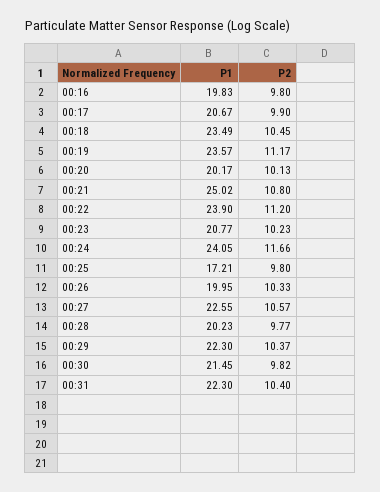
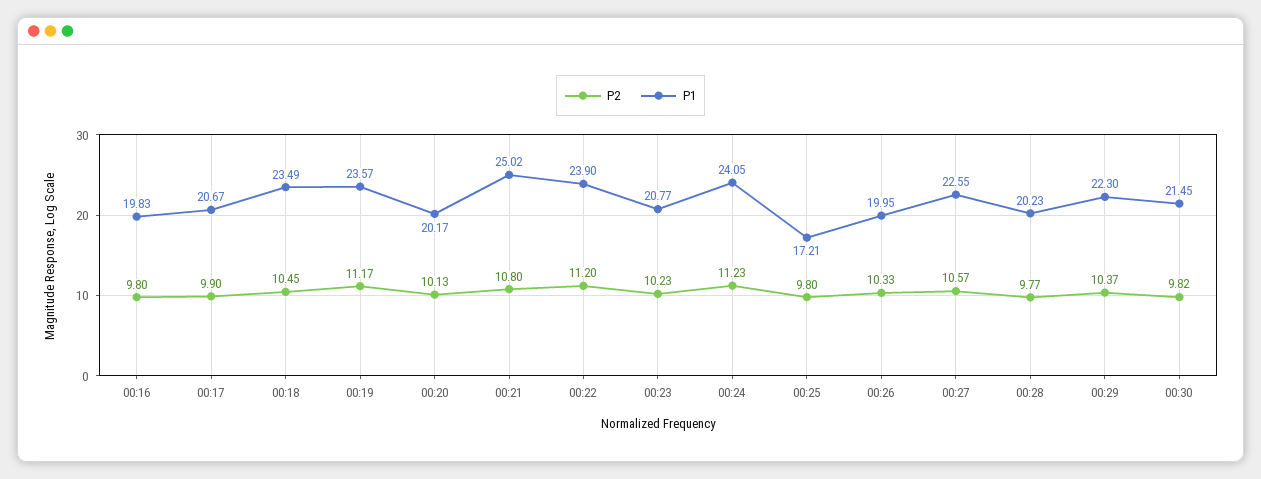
P2, 00:24: 11.66 -> 11.23
P1, 00:31: 22.3 -> none
P2, 00:31: 10.4 -> none

